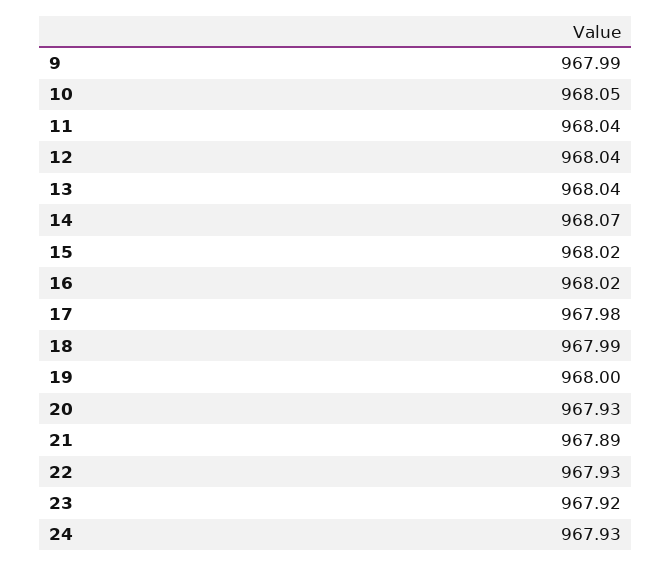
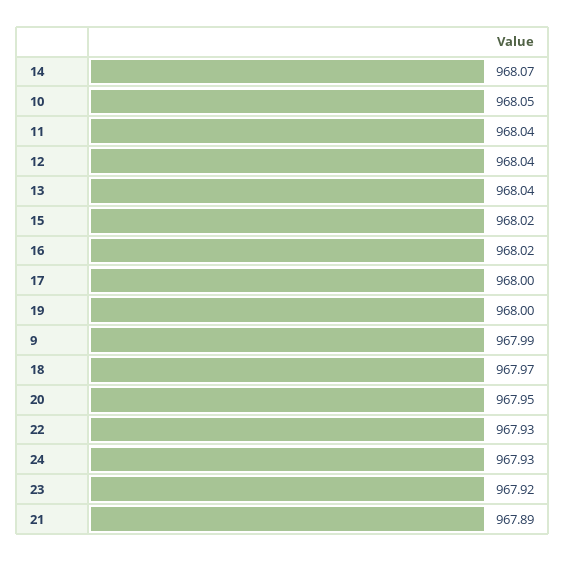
17: 967.98 -> 968
18: 967.99 -> 967.97
20: 967.93 -> 967.95

